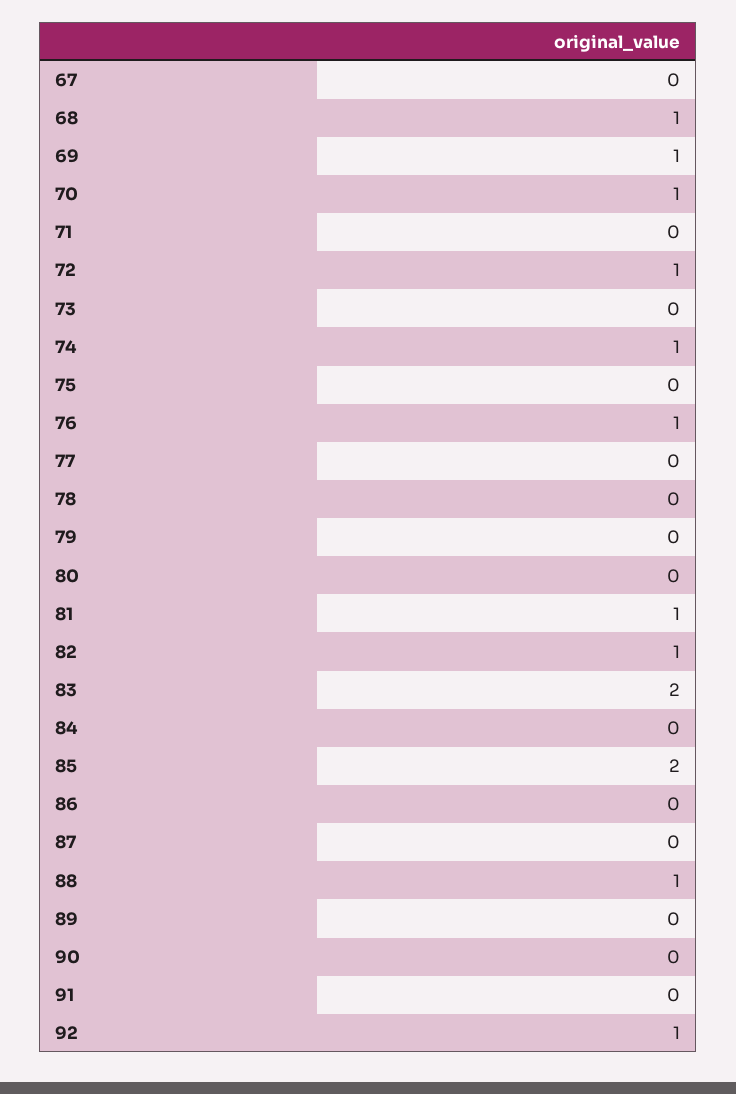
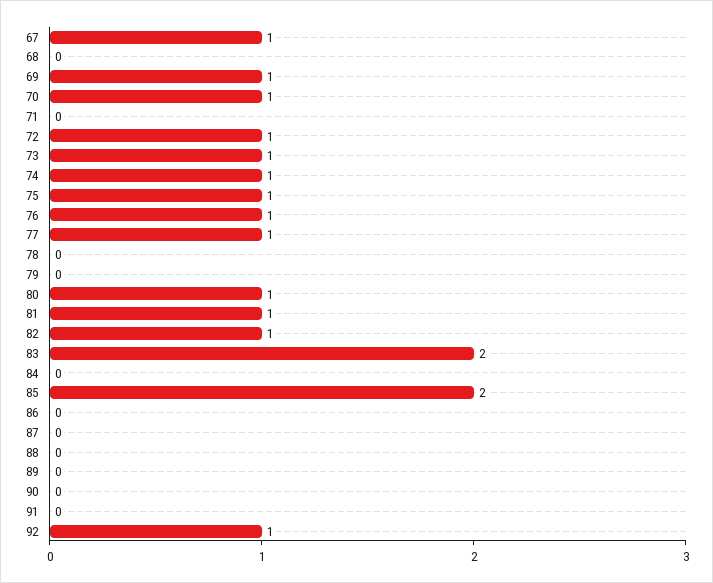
67: 0 -> 1
68: 1 -> 0
73: 0 -> 1
75: 0 -> 1
77: 0 -> 1
80: 0 -> 1
88: 1 -> 0

